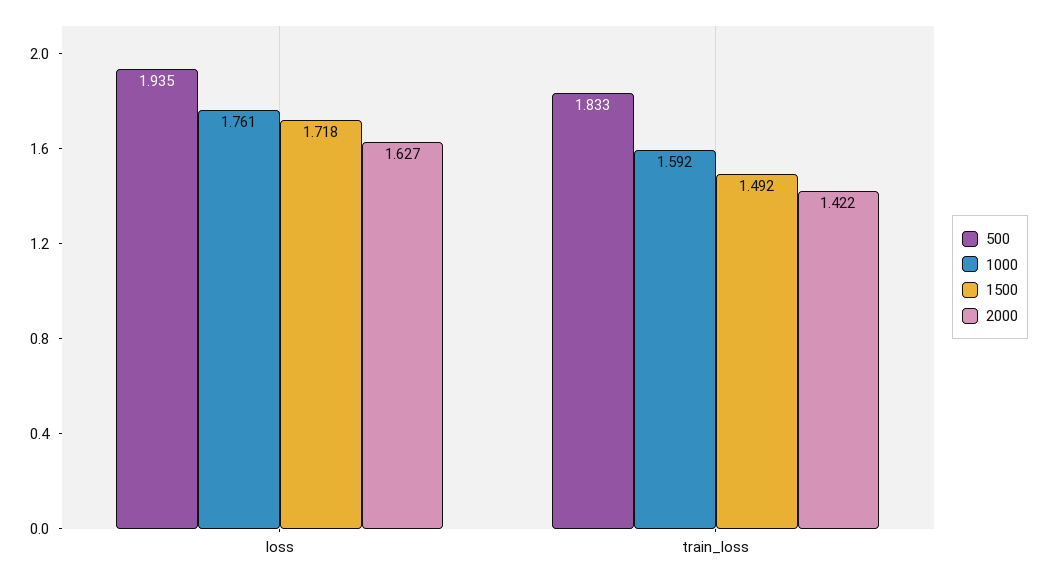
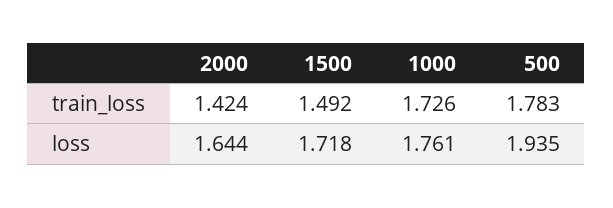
2000, loss: 1.627 -> 1.644
500, train_loss: 1.833 -> 1.783
1000, train_loss: 1.592 -> 1.726
2000, train_loss: 1.422 -> 1.424

